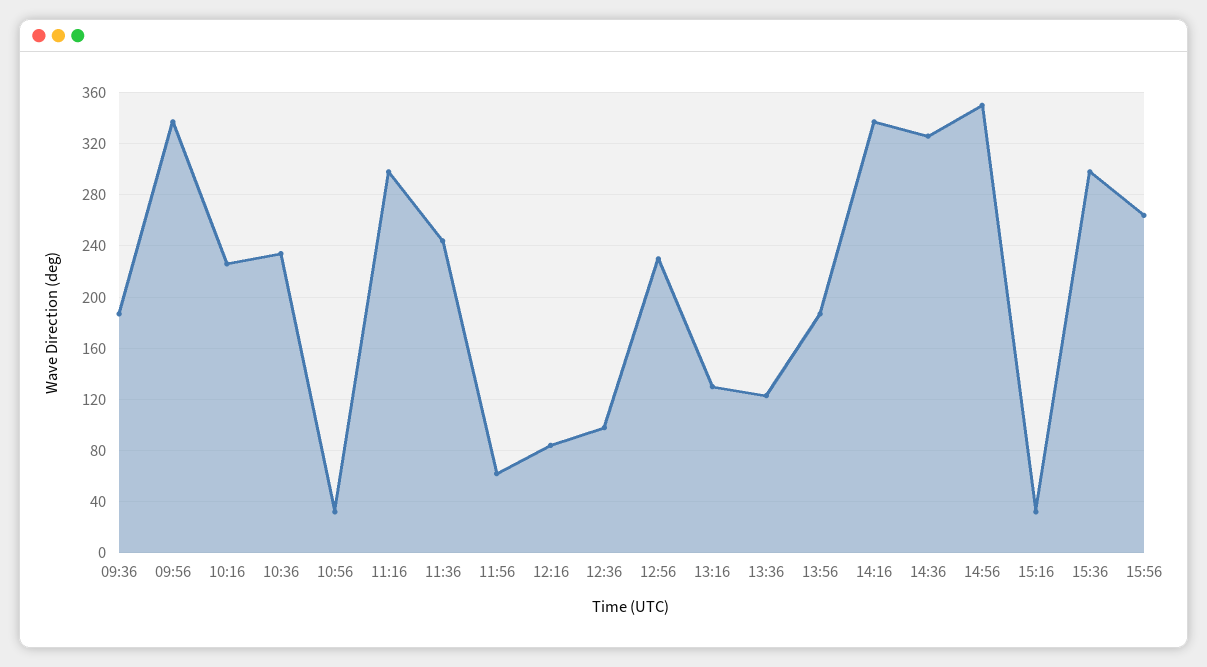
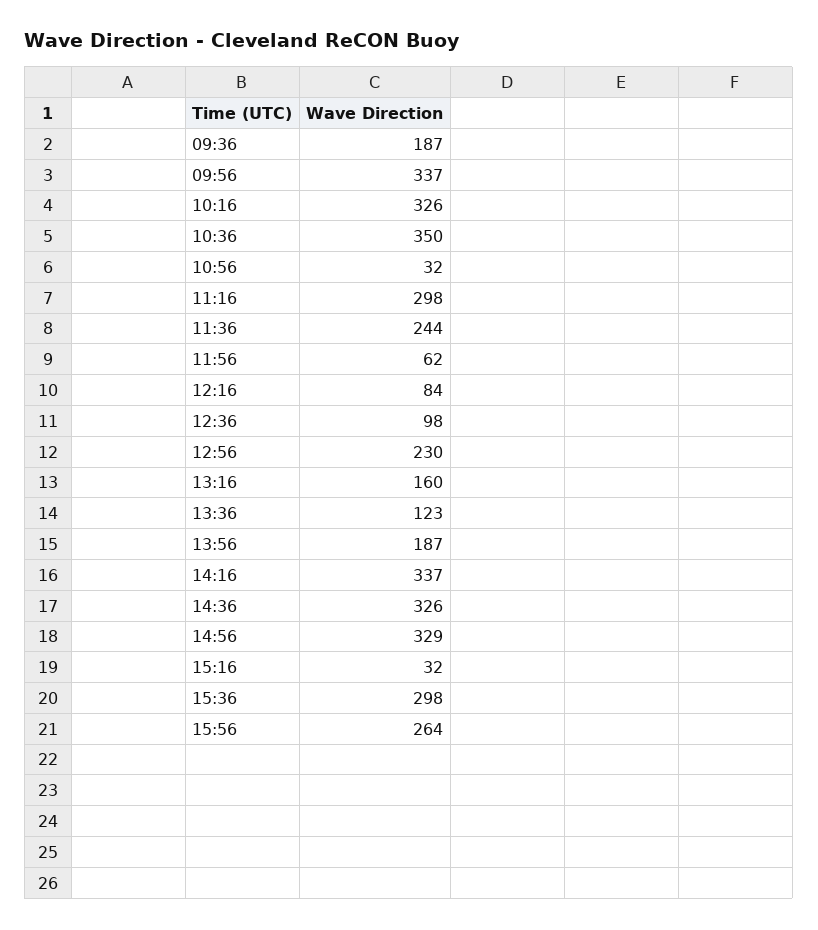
10:16: 225 -> 326
10:36: 235 -> 350
13:16: 130 -> 160
14:56: 350 -> 329

